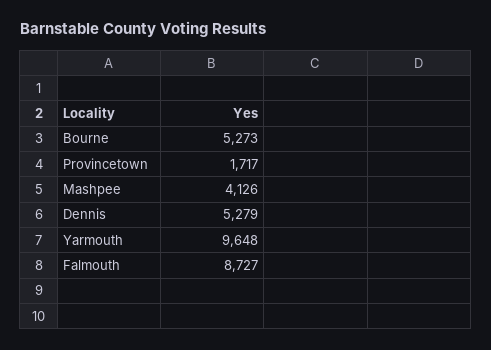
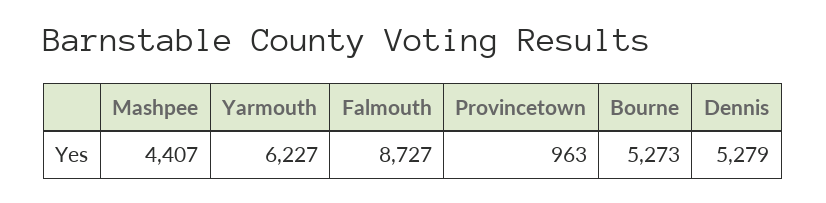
Provincetown: 1717 -> 963
Mashpee: 4126 -> 4407
Yarmouth: 9648 -> 6227

